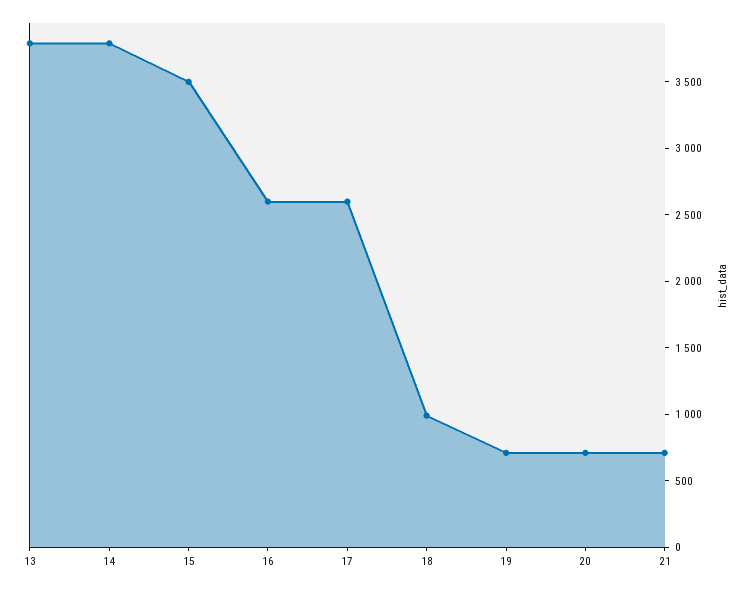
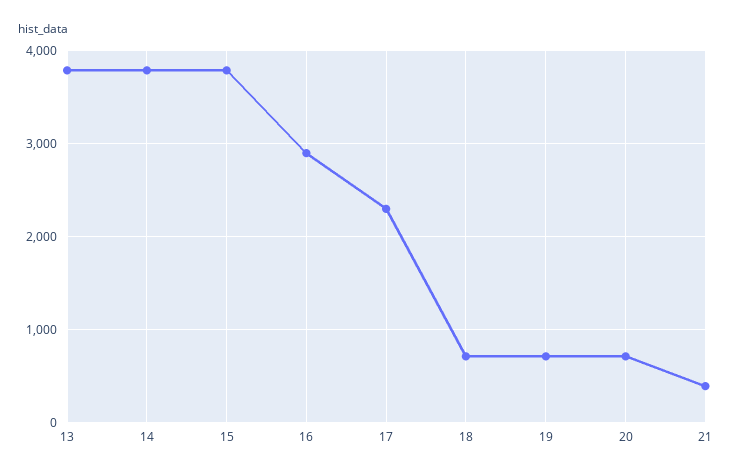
15: 3500 -> 3800
16: 2600 -> 2900
17: 2600 -> 2300
18: 1000 -> 700
21: 700 -> 400

